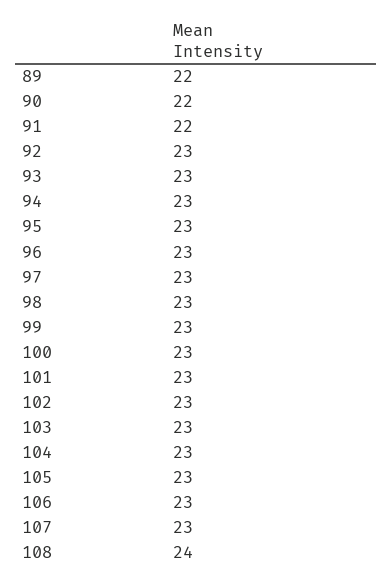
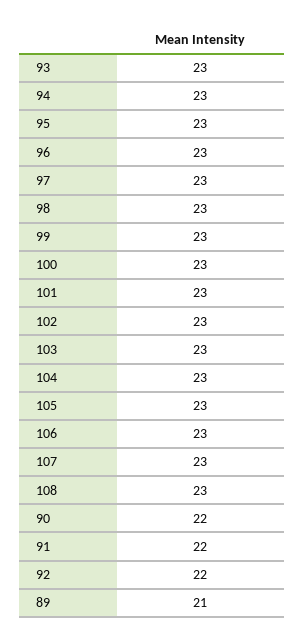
89: 22 -> 21
92: 23 -> 22
108: 24 -> 23

